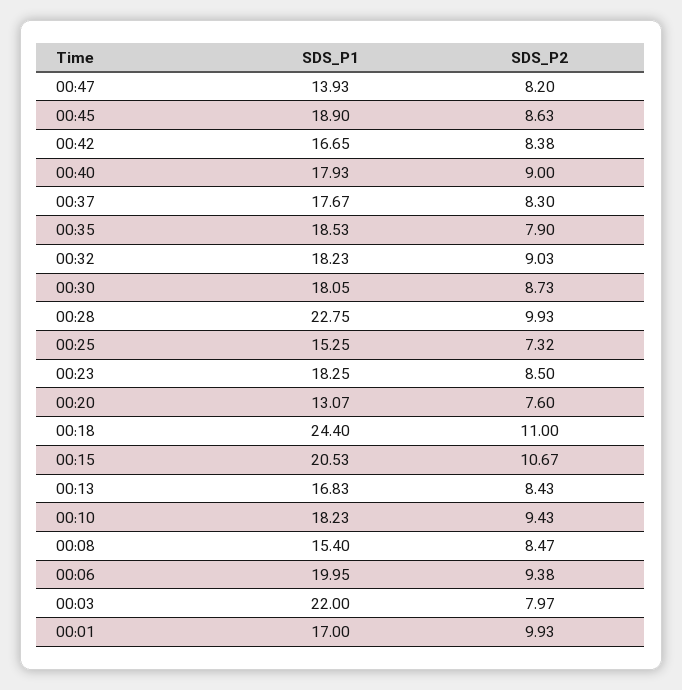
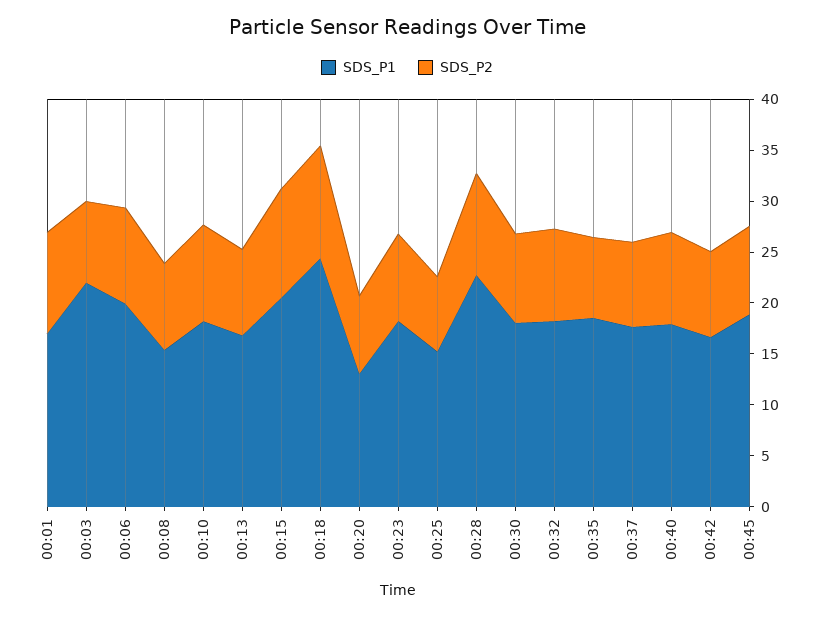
SDS_P1, 00:47: 13.93 -> none
SDS_P2, 00:47: 8.2 -> none

